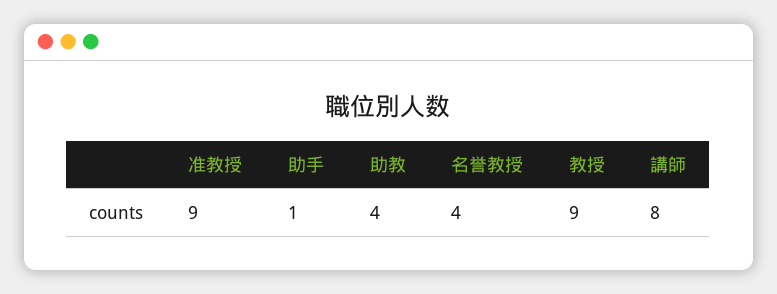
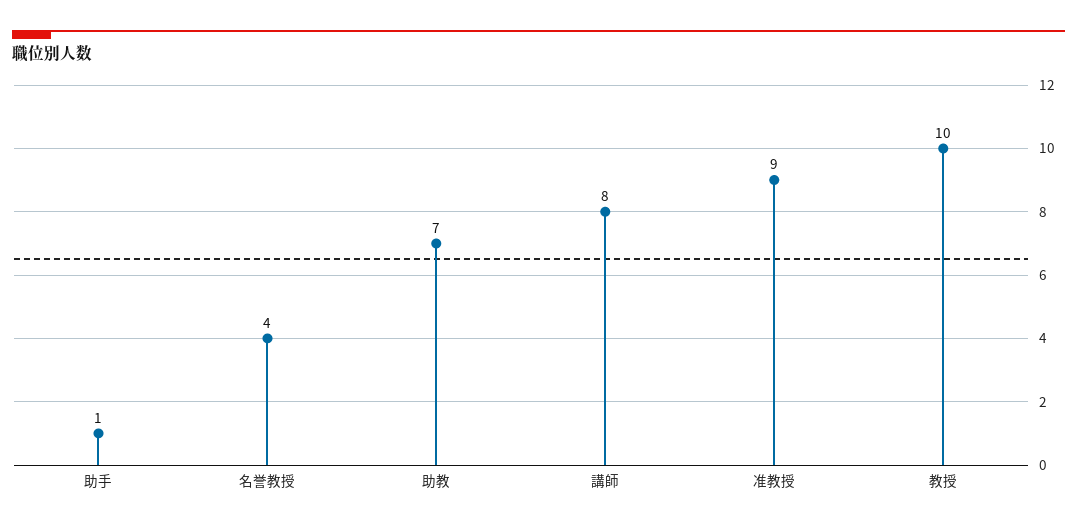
助教: 4 -> 7
教授: 9 -> 10

